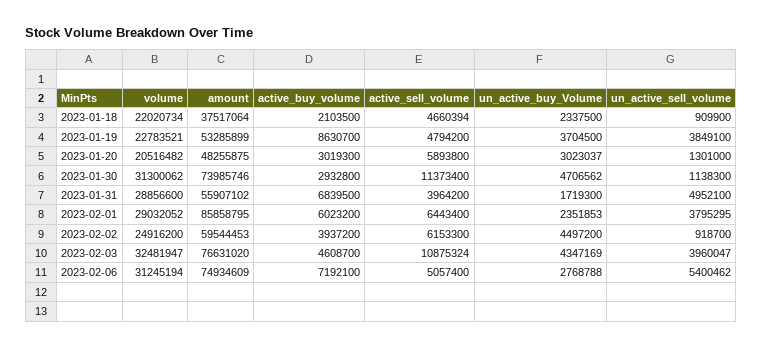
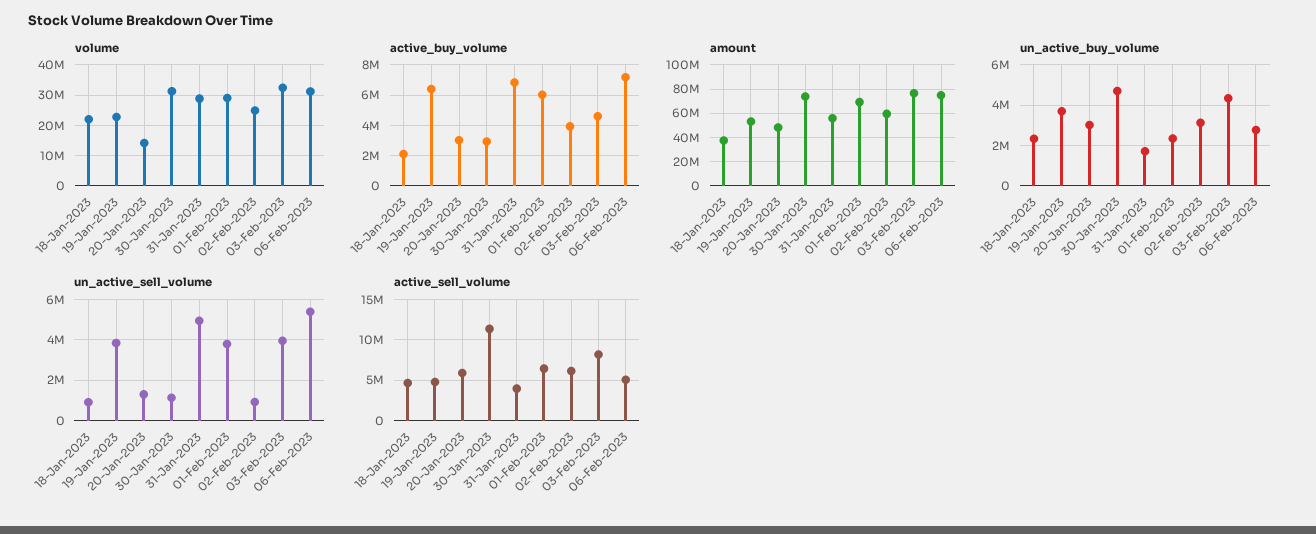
active_buy_volume, 2023-01-19: 8630700 -> 6500000
volume, 2023-01-20: 20516482 -> 14000000
amount, 2023-02-01: 85858795 -> 70000000
un_active_buy_Volume, 2023-02-02: 4497200 -> 3000000
active_sell_volume, 2023-02-03: 10875324 -> 8000000

